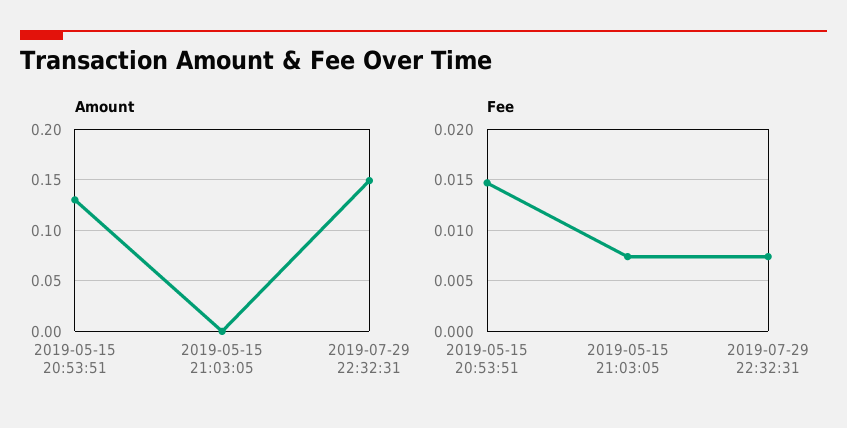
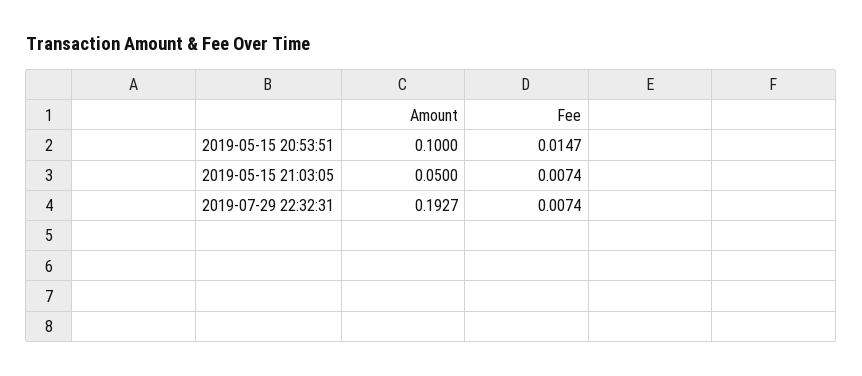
Amount, 2019-05-15 20:53:51: 0.13 -> 0.1
Amount, 2019-05-15 21:03:05: 0 -> 0.05
Amount, 2019-07-29 22:32:31: 0.15 -> 0.1927

